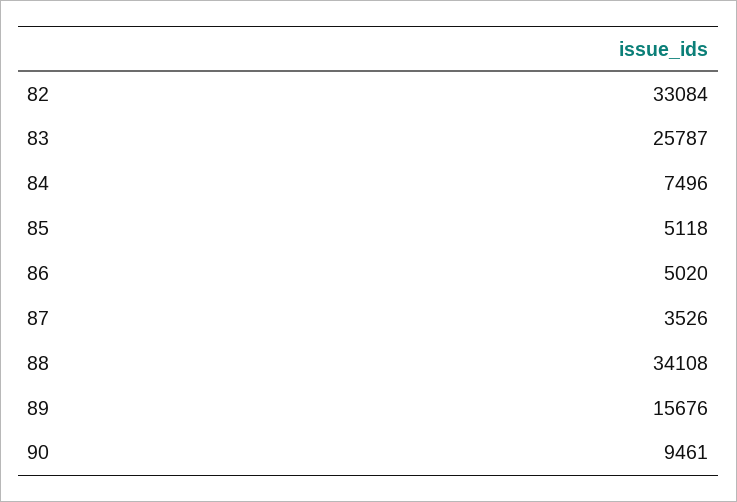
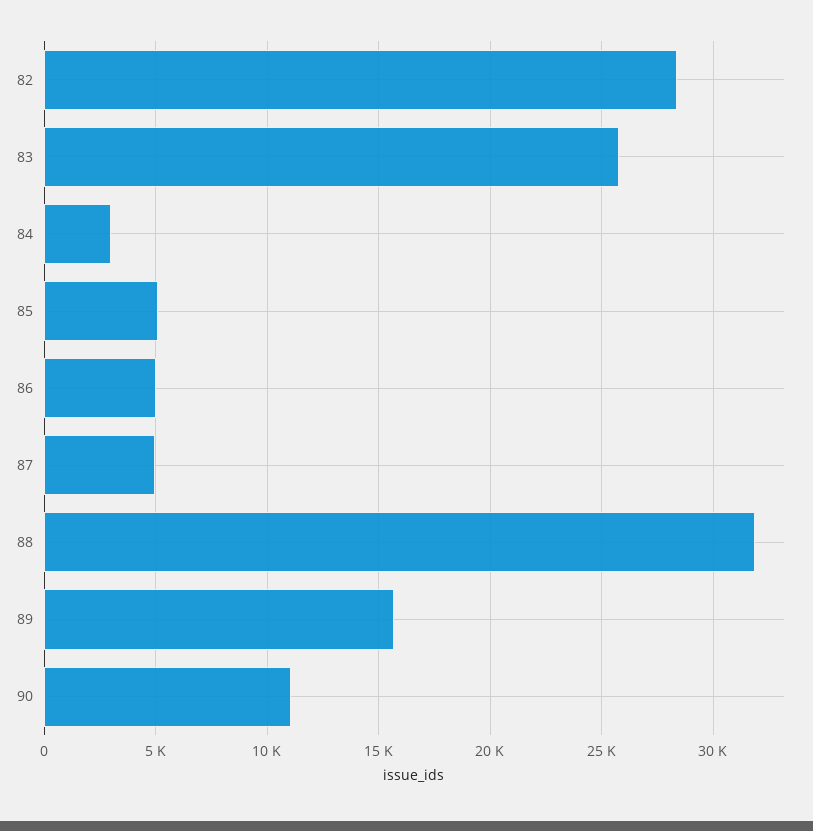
82: 33084 -> 28500
84: 7496 -> 3000
87: 3526 -> 5000
88: 34108 -> 32000
90: 9461 -> 11000

